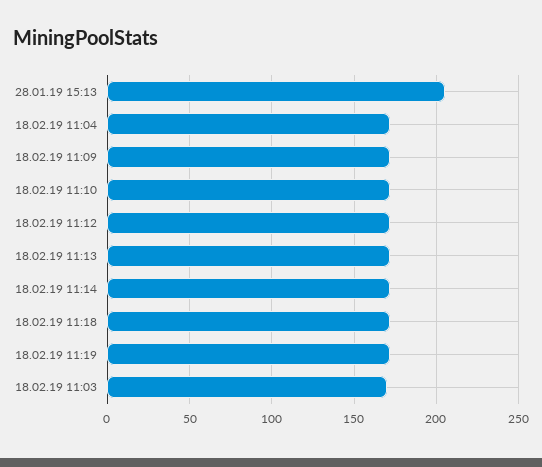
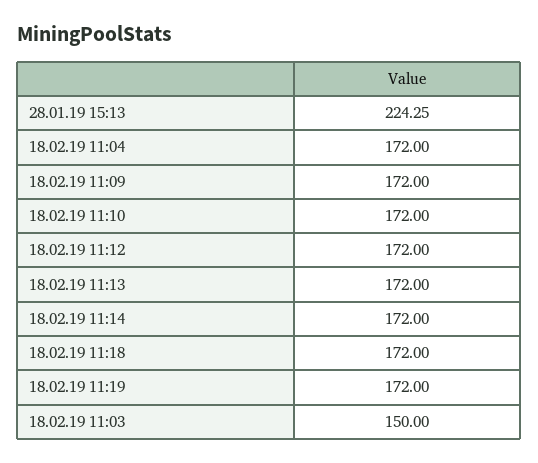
28.01.19 15:13: 205 -> 224.25
18.02.19 11:03: 170 -> 150

